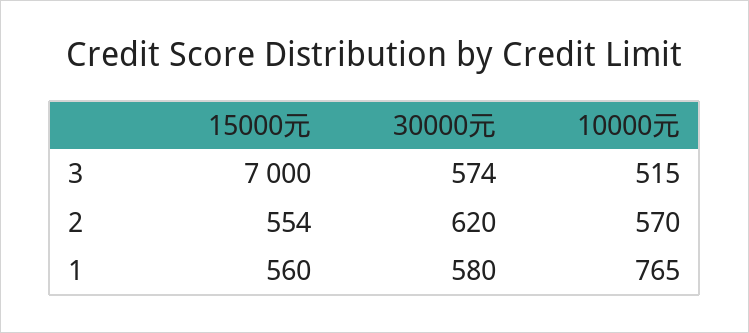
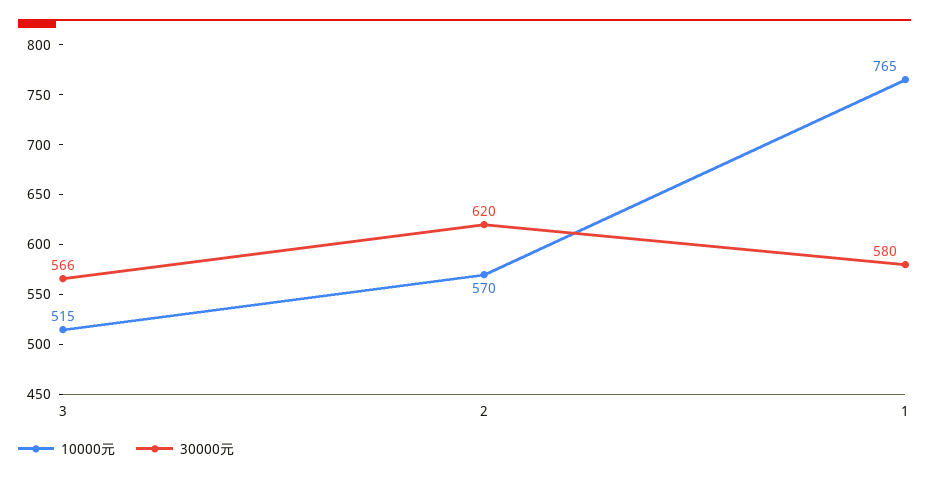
15000元, 3: 7000 -> none
30000元, 3: 574 -> 566
15000元, 2: 554 -> none
15000元, 1: 560 -> none

